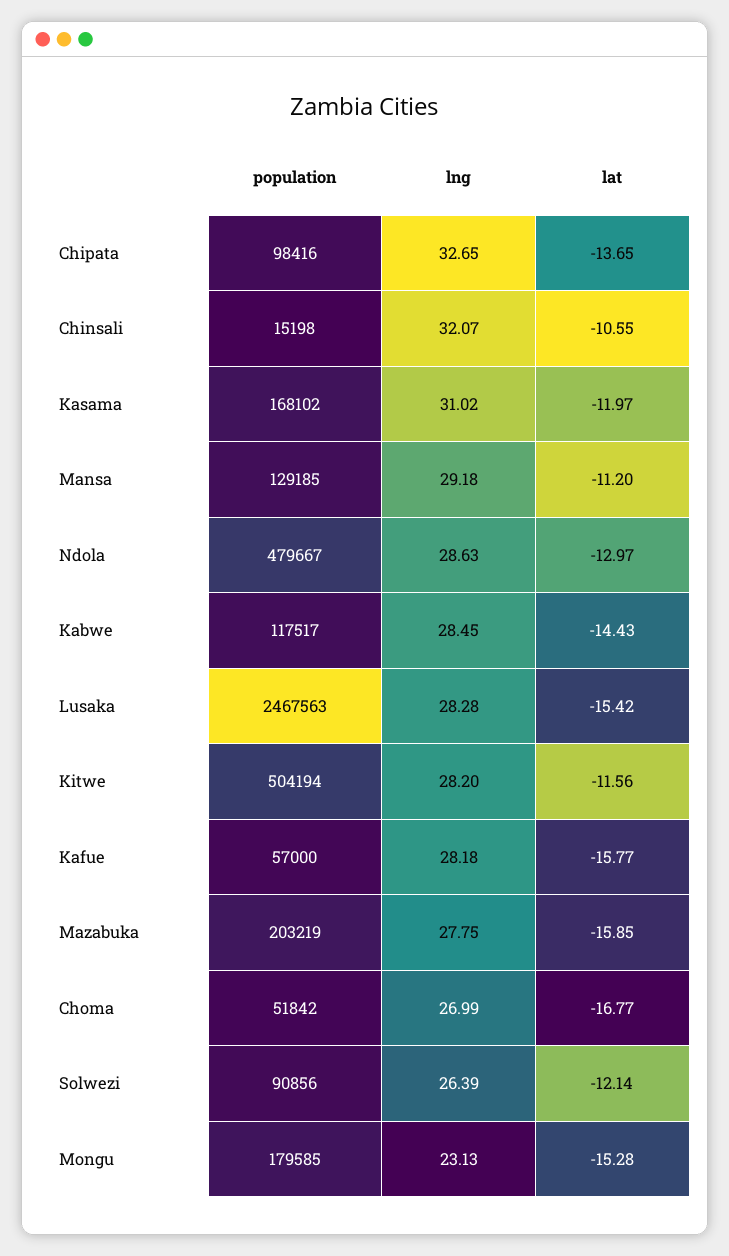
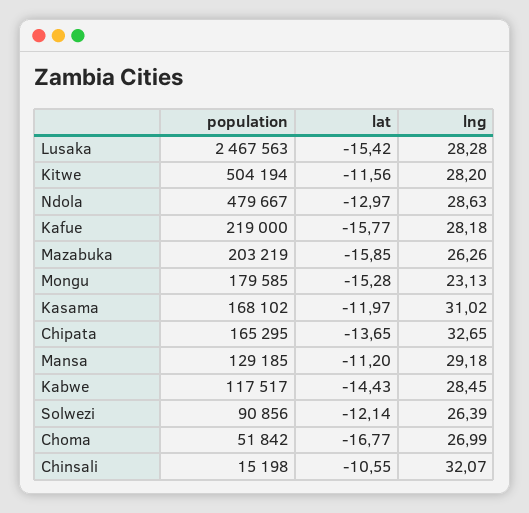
population, Chipata: 98416 -> 165295
population, Kafue: 57000 -> 219000
lng, Mazabuka: 27.75 -> 26.26

